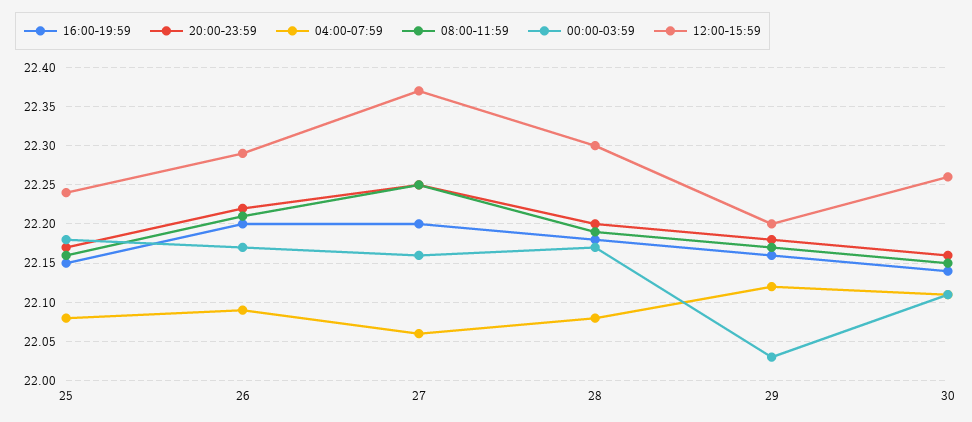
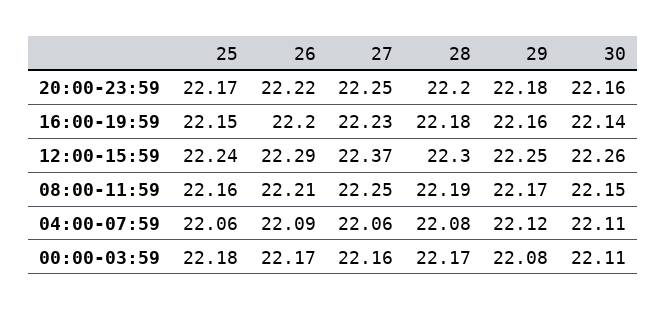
04:00-07:59, 25: 22.08 -> 22.06
16:00-19:59, 27: 22.2 -> 22.23
00:00-03:59, 29: 22.03 -> 22.08
12:00-15:59, 29: 22.2 -> 22.25

